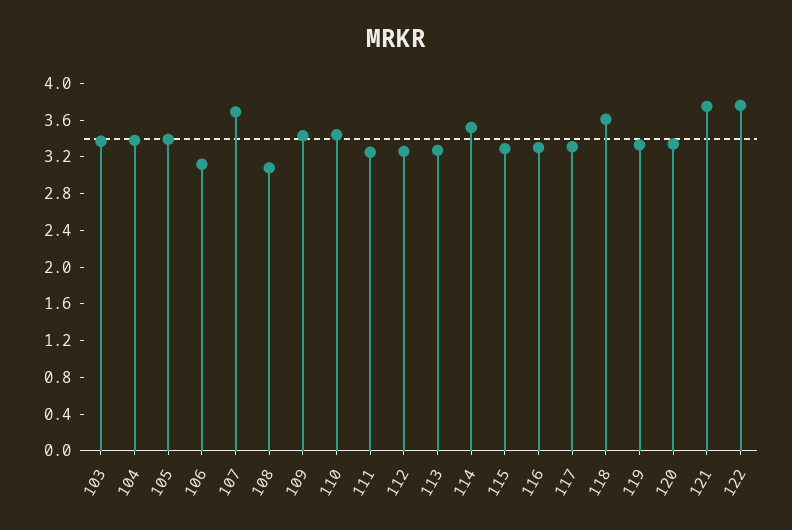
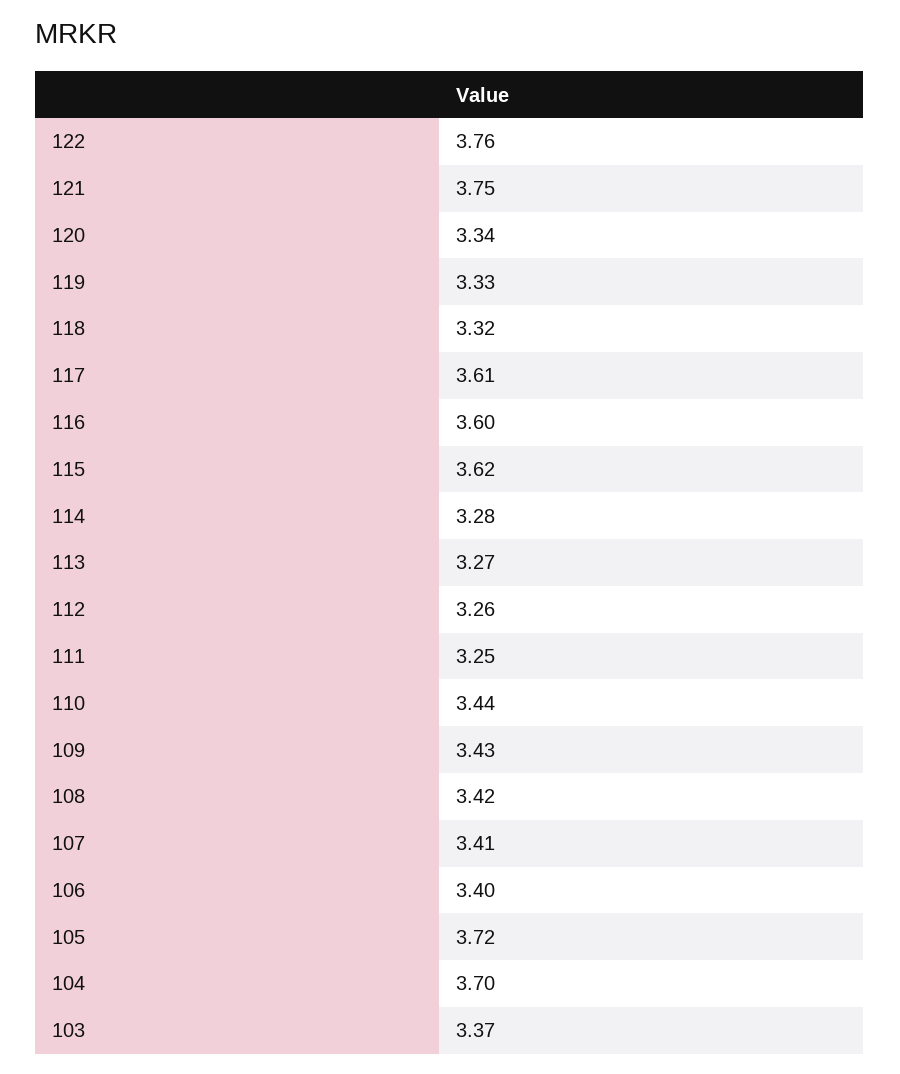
104: 3.4 -> 3.7
105: 3.4 -> 3.72
106: 3.1 -> 3.4
107: 3.7 -> 3.41
108: 3.1 -> 3.42
114: 3.5 -> 3.28
115: 3.3 -> 3.62
116: 3.3 -> 3.6
117: 3.3 -> 3.61
118: 3.6 -> 3.32

